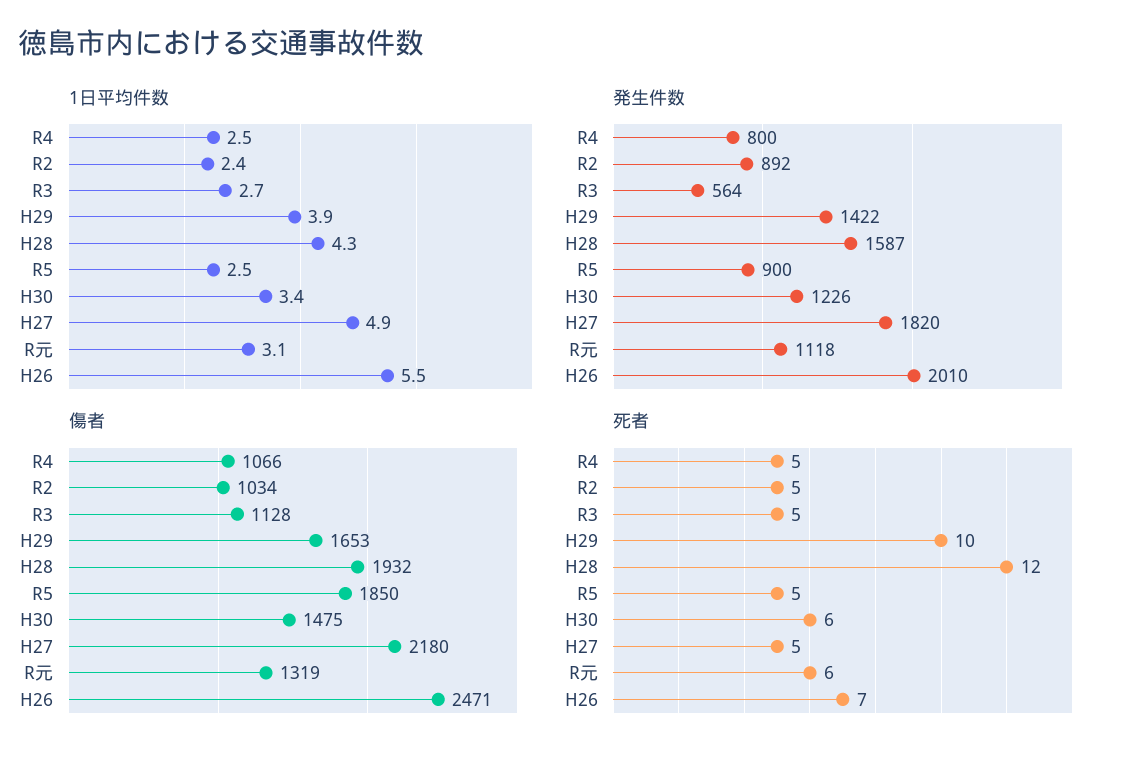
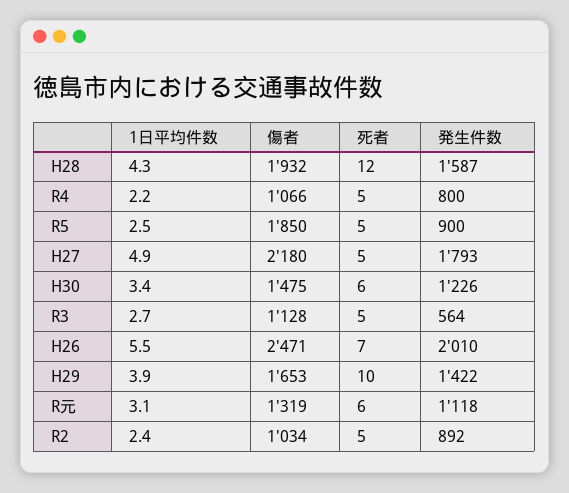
1日平均件数, R4: 2.5 -> 2.2
発生件数, H27: 1820 -> 1793

